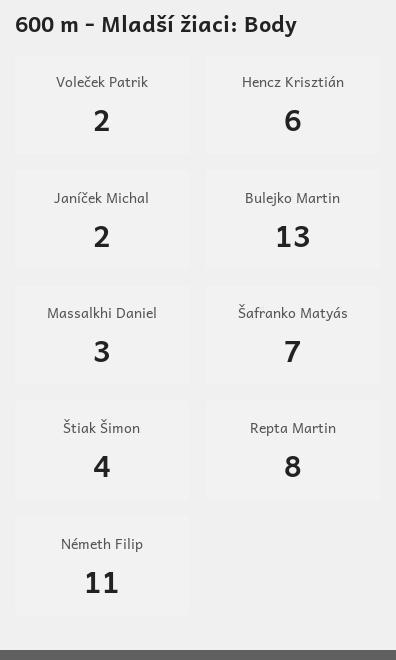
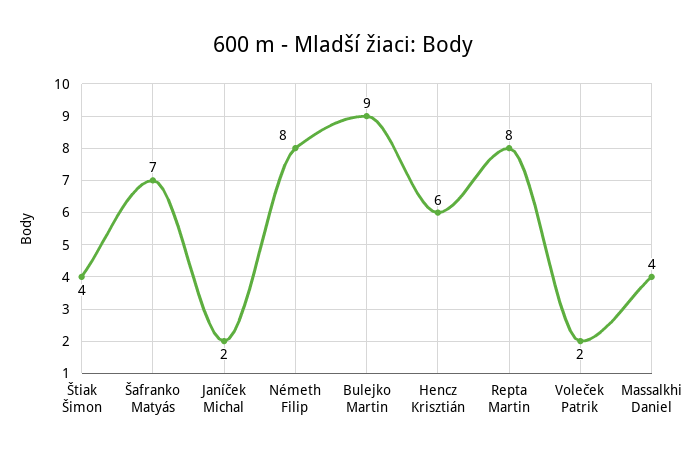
Bulejko Martin: 13 -> 9
Massalkhi Daniel: 3 -> 4
Németh Filip: 11 -> 8

